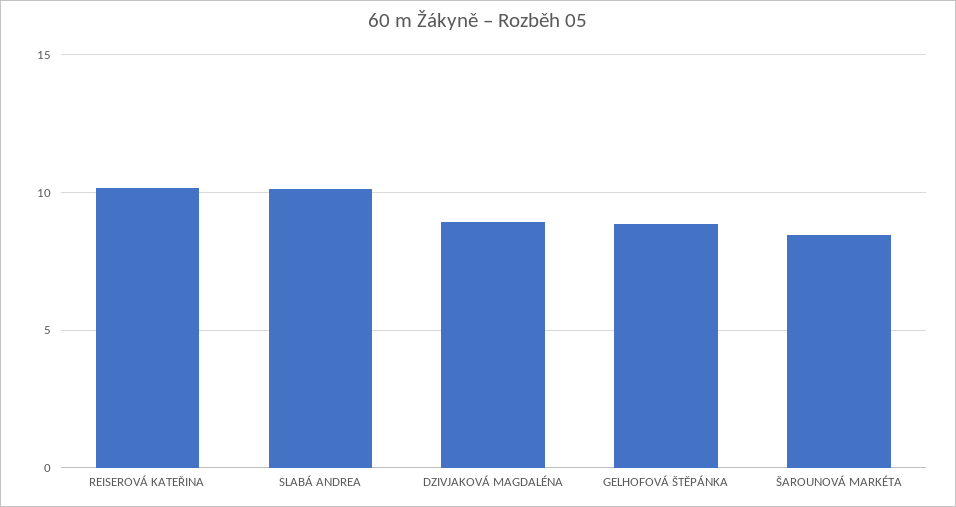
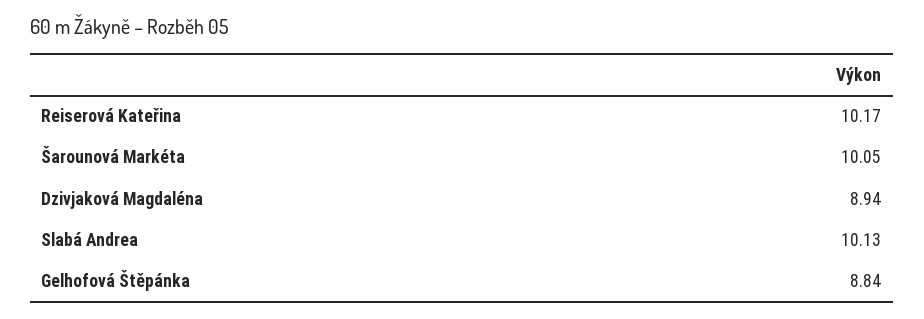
ŠAROUNOVÁ MARKÉTA: 8.5 -> 10.05

